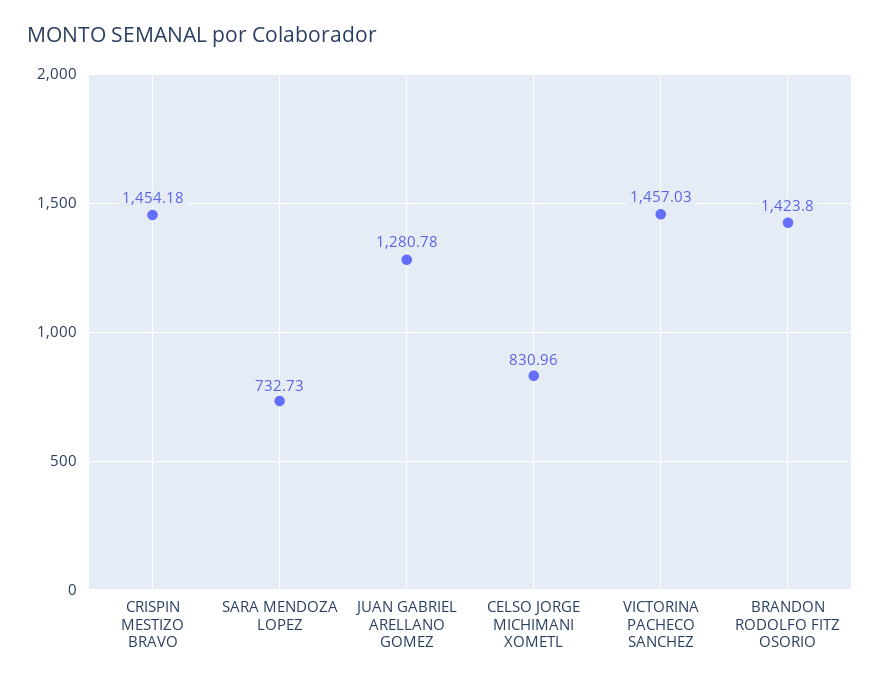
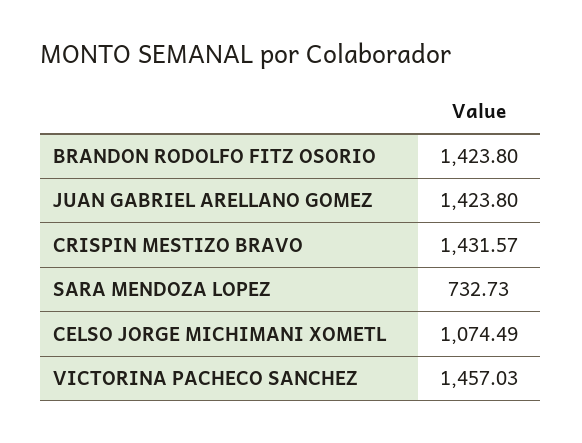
CRISPIN MESTIZO BRAVO: 1454.18 -> 1431.57
JUAN GABRIEL ARELLANO GOMEZ: 1280.78 -> 1423.8
CELSO JORGE MICHIMANI XOMETL: 830.96 -> 1074.49

